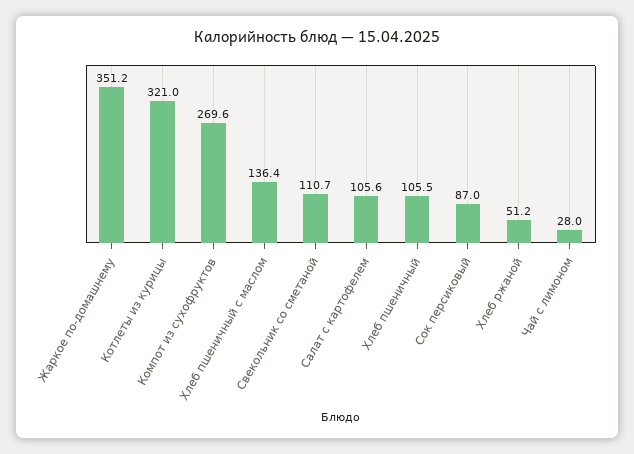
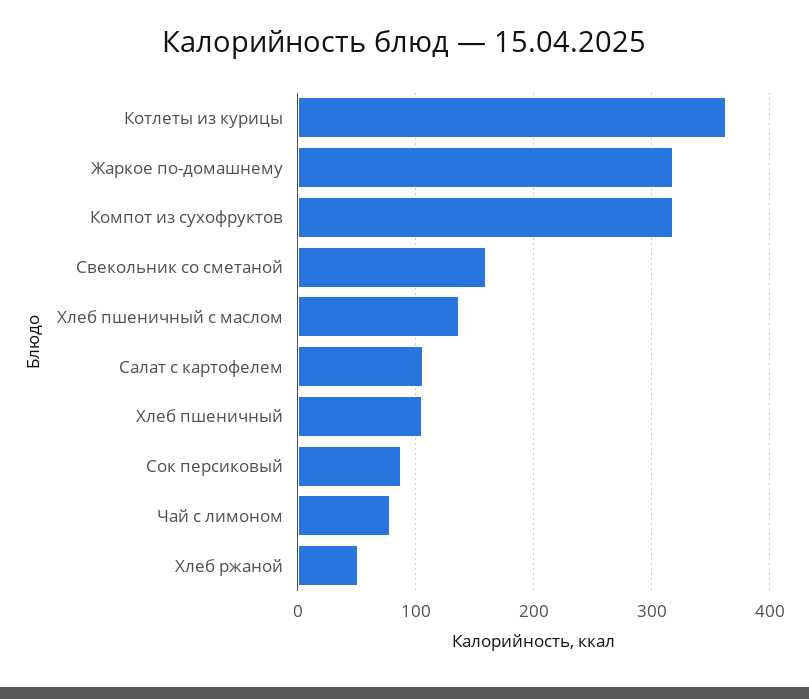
Жаркое по-домашнему: 351.2 -> 320
Котлеты из курицы: 321 -> 360
Компот из сухофруктов: 269.6 -> 320
Свекольник со сметаной: 110.7 -> 160
Чай с лимоном: 28 -> 80

